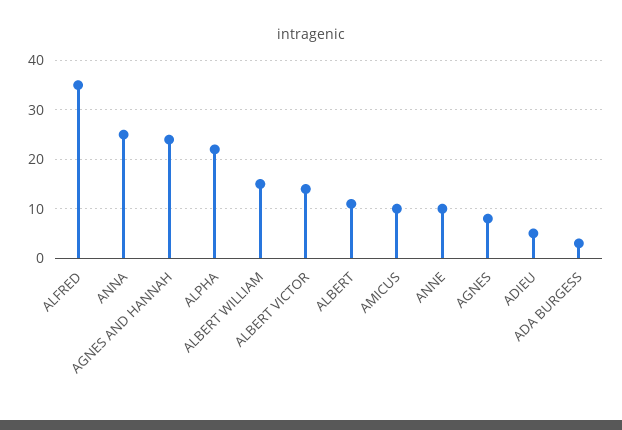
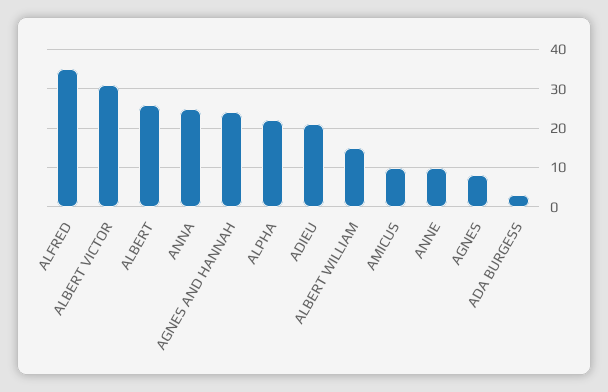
ALBERT VICTOR: 15 -> 30
ALBERT: 10 -> 25
ADIEU: 5 -> 20

